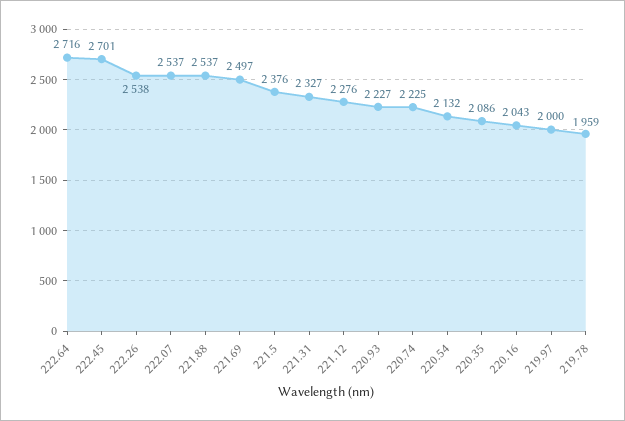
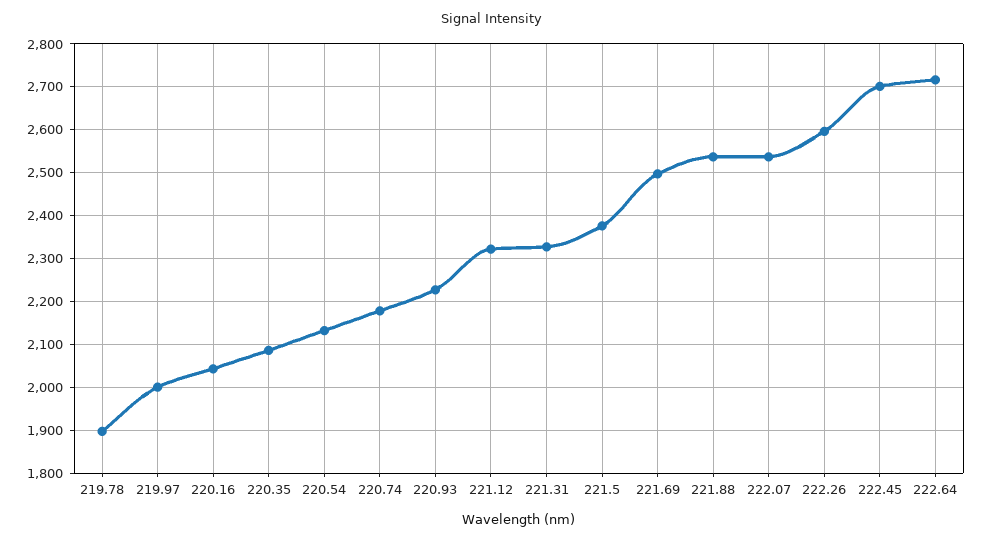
222.26: 2538 -> 2600
221.12: 2276 -> 2320
220.74: 2225 -> 2180
219.78: 1959 -> 1900

